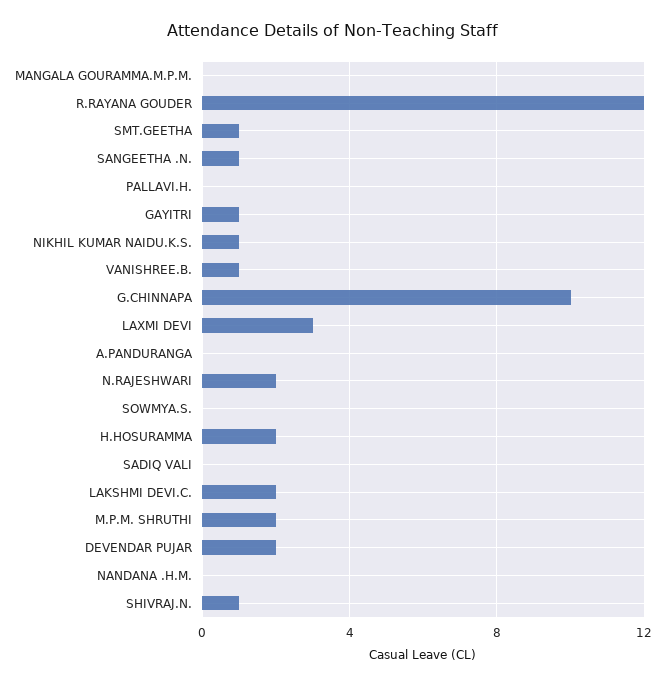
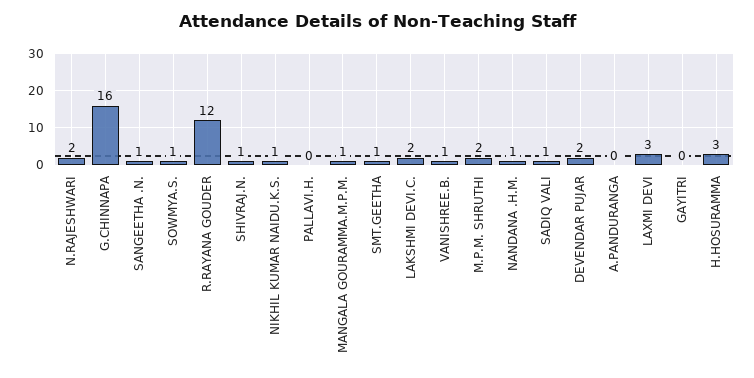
MANGALA GOURAMMA.M.P.M.: 0 -> 1
GAYITRI: 1 -> 0
G.CHINNAPA: 10 -> 16
SOWMYA.S.: 0 -> 1
H.HOSURAMMA: 2 -> 3
SADIQ VALI: 0 -> 1
NANDANA .H.M.: 0 -> 1

